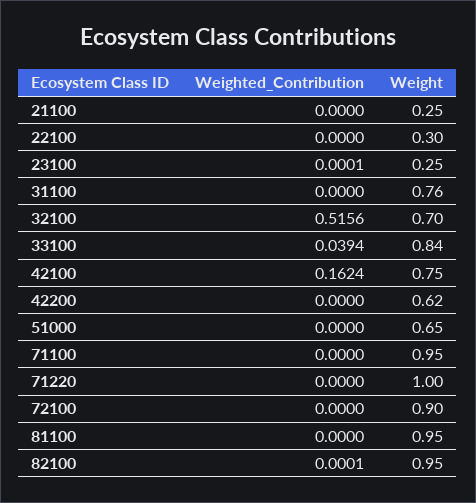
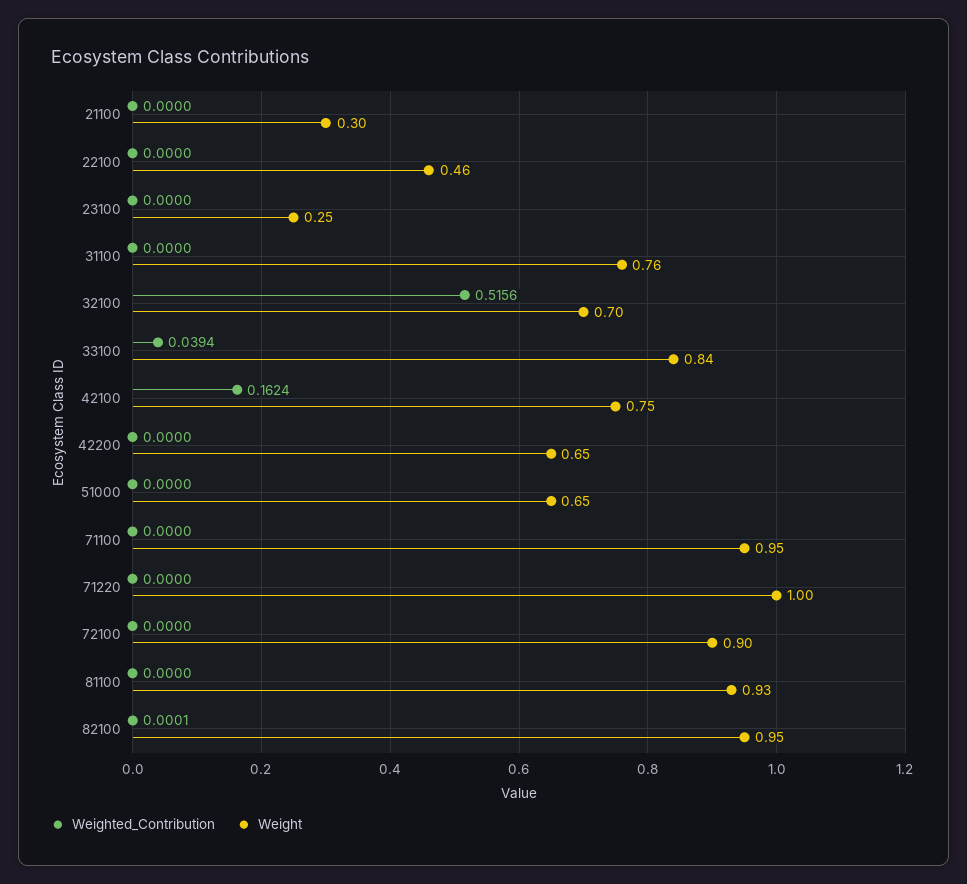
Weight, 21100: 0.25 -> 0.3
Weight, 22100: 0.3 -> 0.46
Weighted_Contribution, 23100: 0.0001 -> 0
Weight, 42200: 0.62 -> 0.65
Weight, 81100: 0.95 -> 0.93

